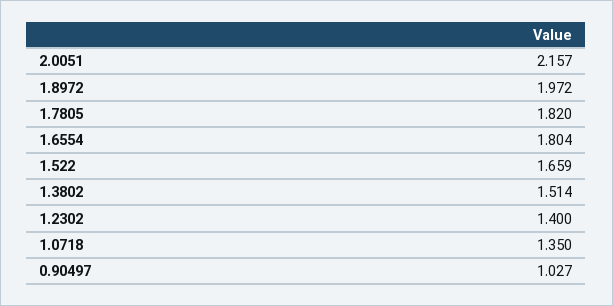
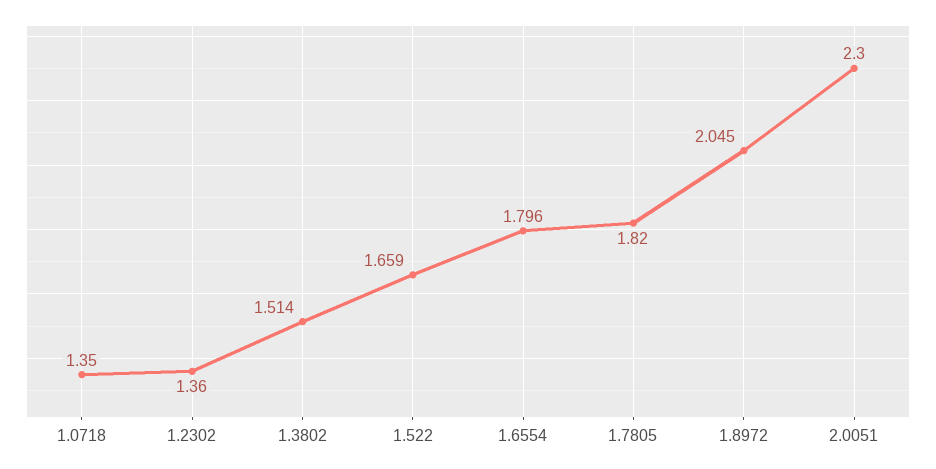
2.0051: 2.157 -> 2.3
1.8972: 1.972 -> 2.045
1.6554: 1.804 -> 1.796
1.2302: 1.4 -> 1.36
0.90497: 1.027 -> none

